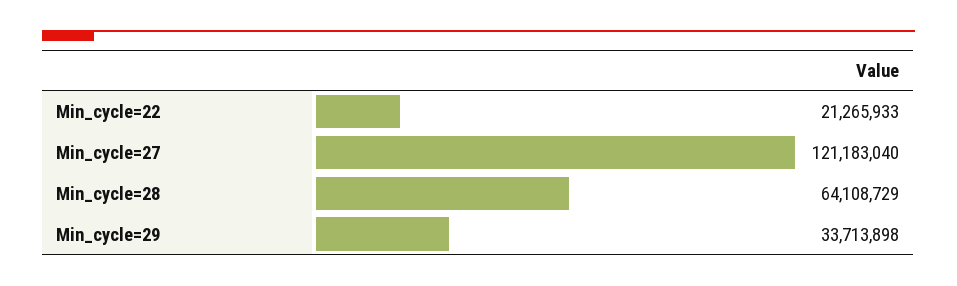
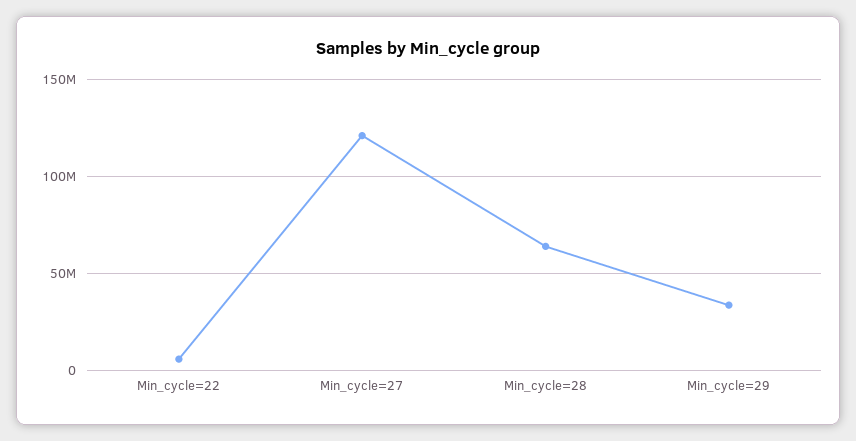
Min_cycle=22: 21265933 -> 5000000

